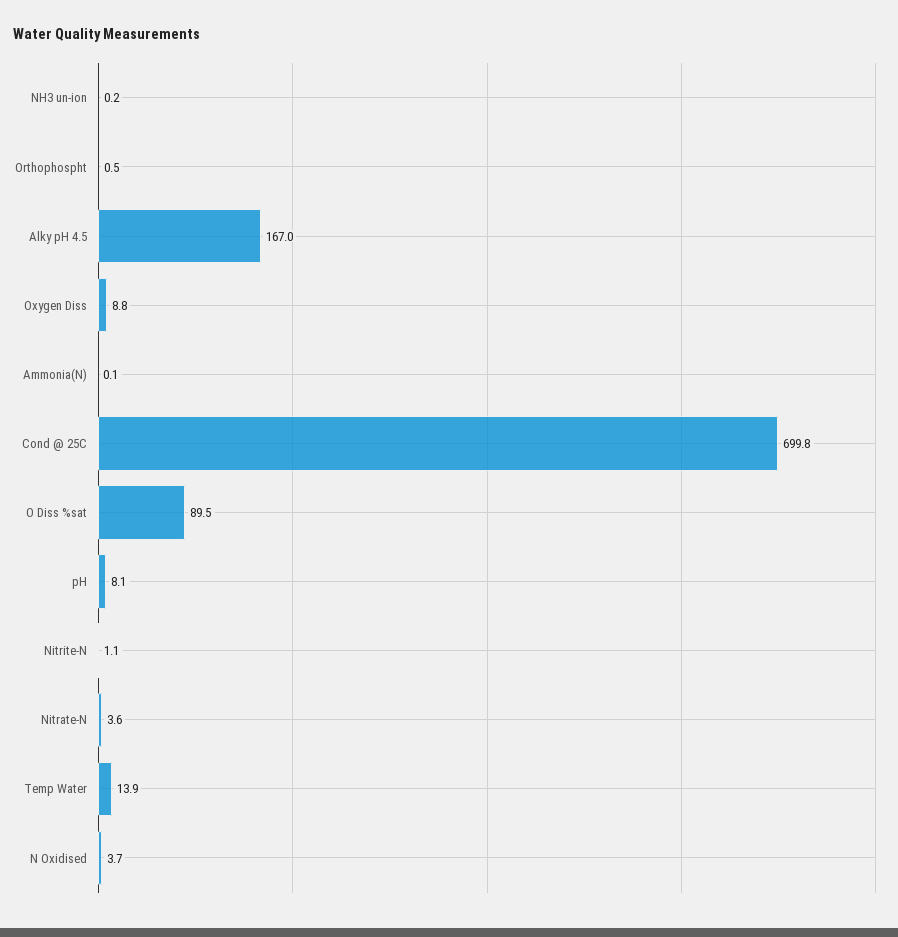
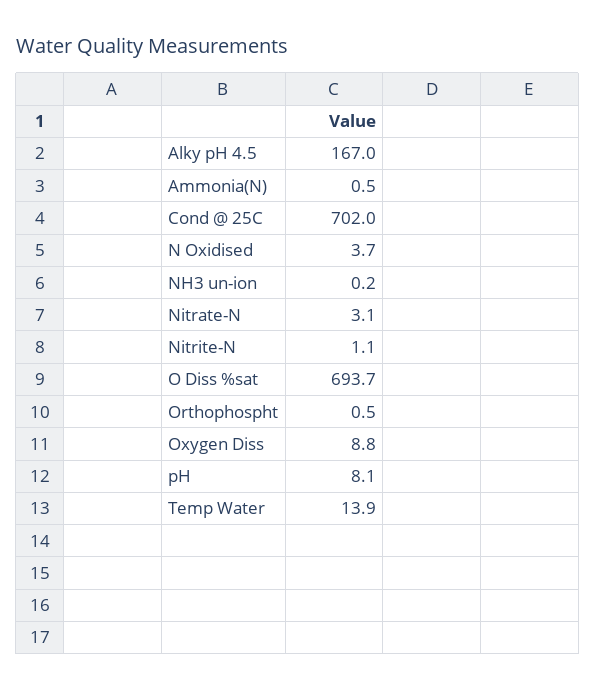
Ammonia(N): 0.1 -> 0.5
Cond @ 25C: 699.8 -> 702
O Diss %sat: 89.5 -> 693.7
Nitrate-N: 3.6 -> 3.1

